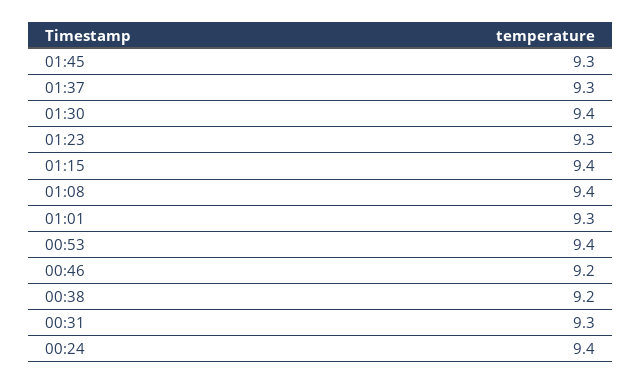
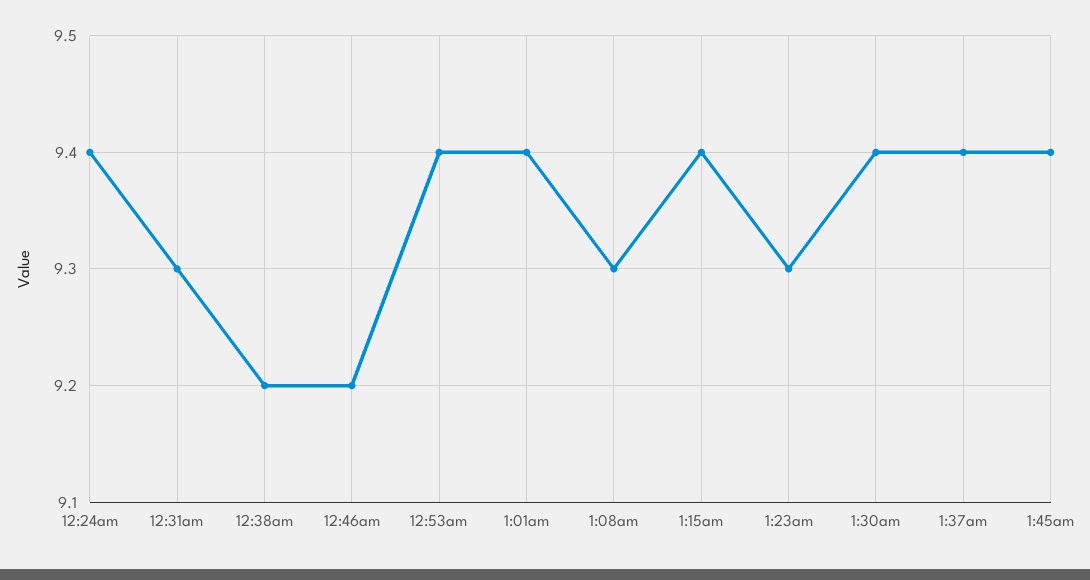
01:45: 9.3 -> 9.4
01:37: 9.3 -> 9.4
01:08: 9.4 -> 9.3
01:01: 9.3 -> 9.4

